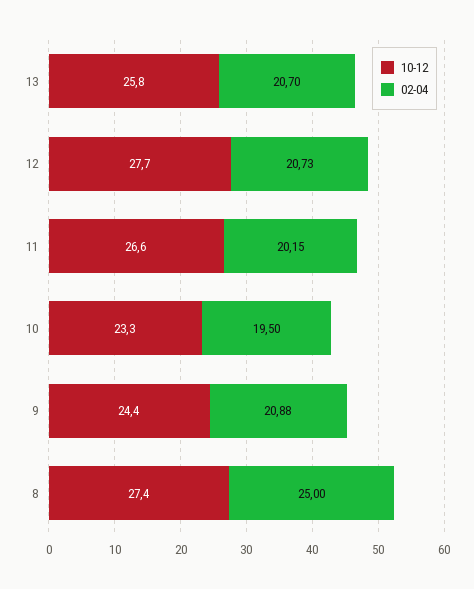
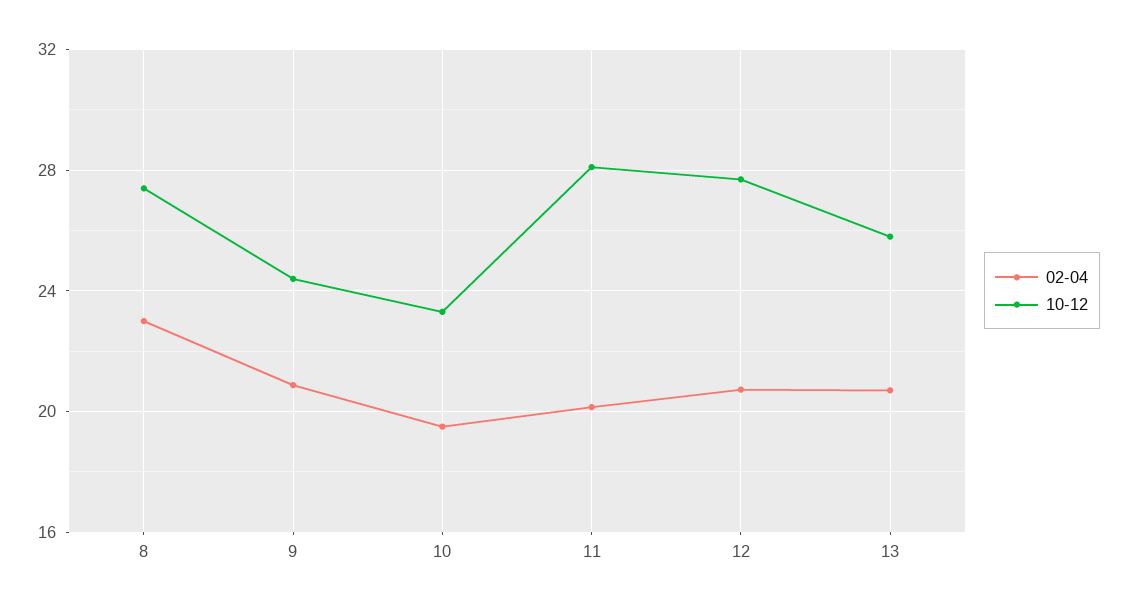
10-12, 11: 26.6 -> 28
02-04, 8: 25 -> 23

